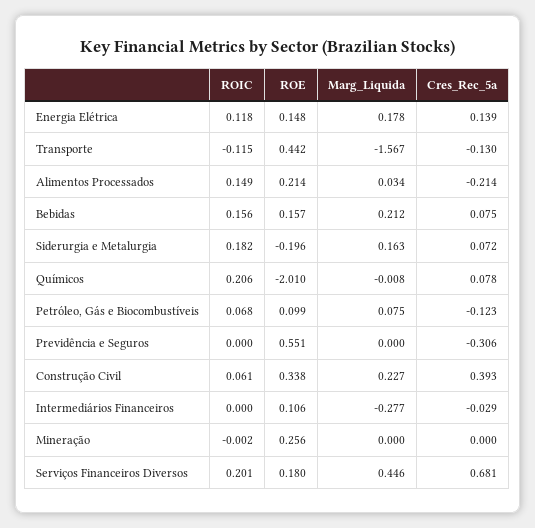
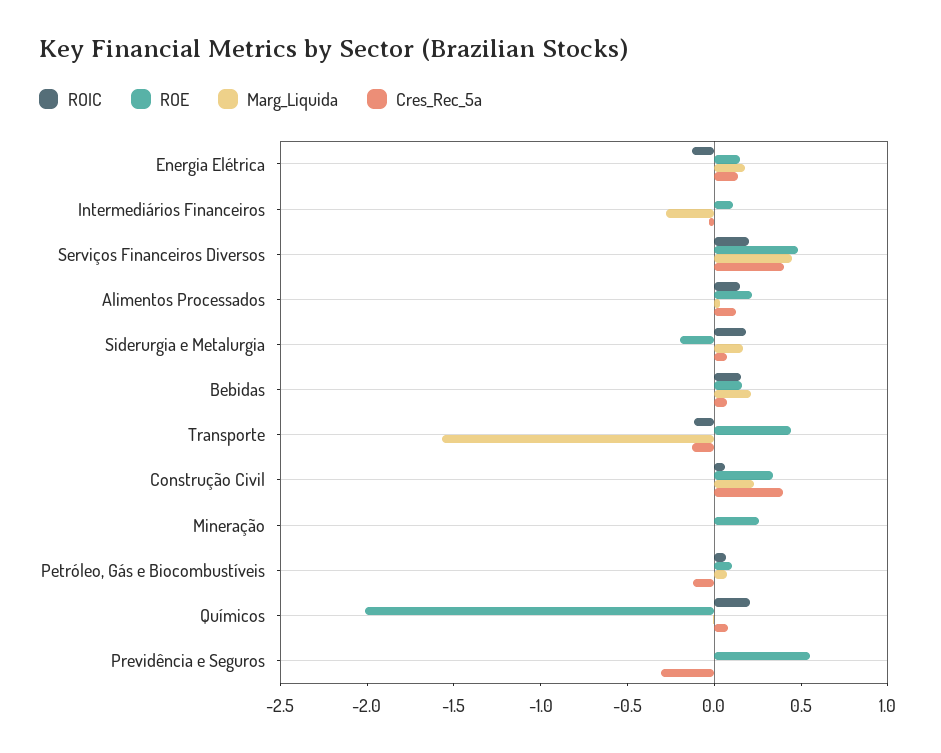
ROIC, Energia Elétrica: 0.118 -> -0.1
Cres_Rec_5a, Alimentos Processados: -0.214 -> 0.1
ROE, Serviços Financeiros Diversos: 0.18 -> 0.5
Cres_Rec_5a, Serviços Financeiros Diversos: 0.681 -> 0.4

